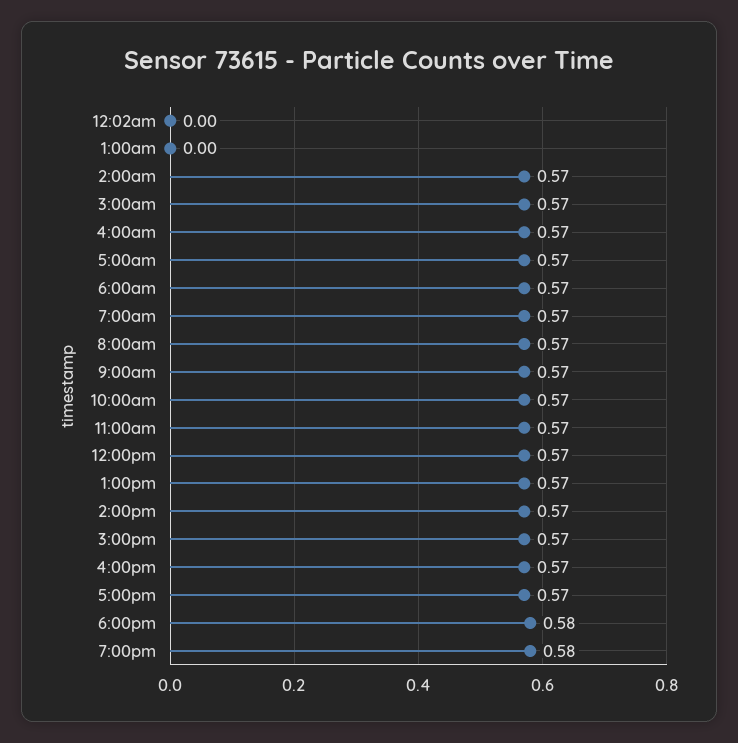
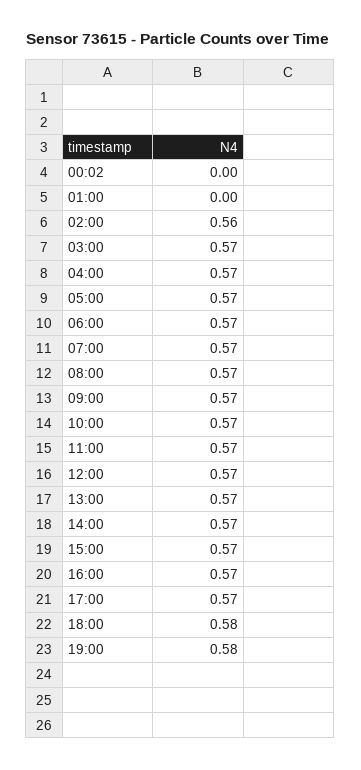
2:00am: 0.57 -> 0.56

